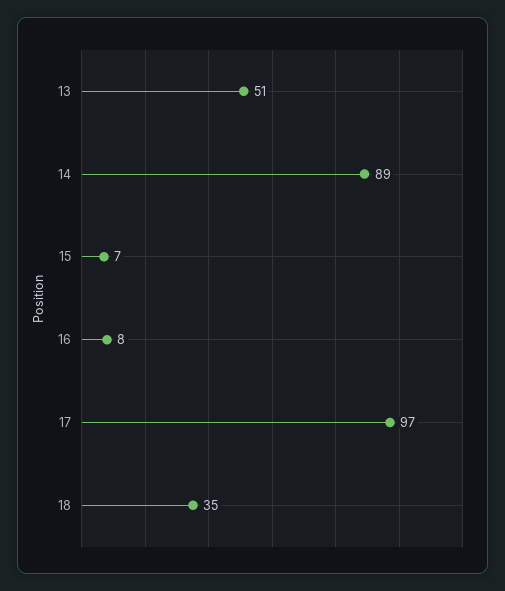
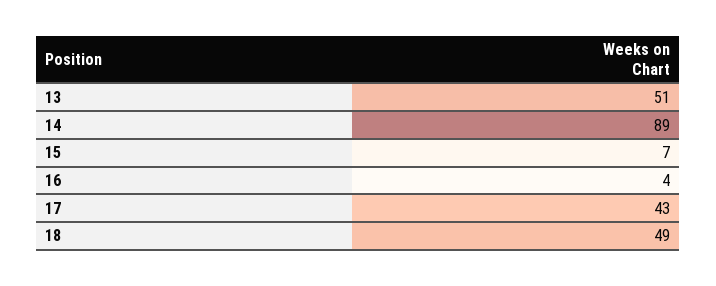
16: 8 -> 4
17: 97 -> 43
18: 35 -> 49

